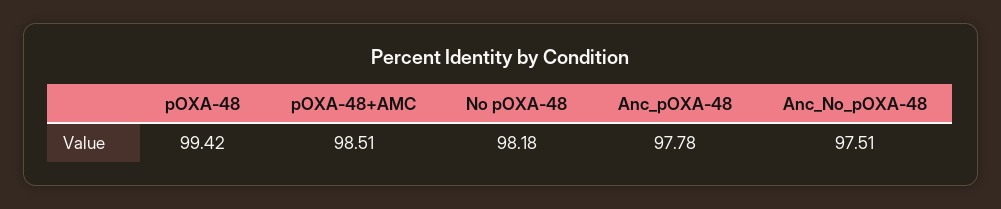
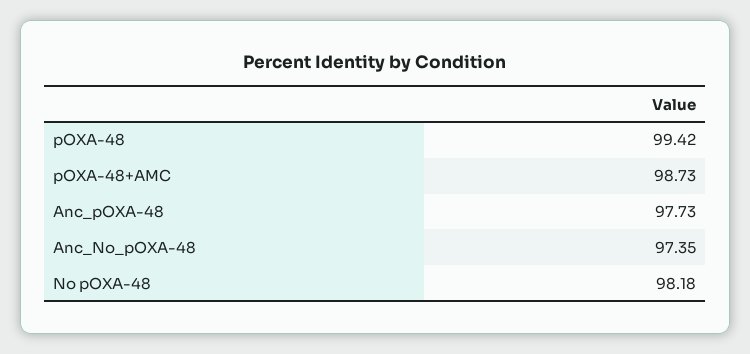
pOXA-48+AMC: 98.51 -> 98.73
Anc_pOXA-48: 97.78 -> 97.73
Anc_No_pOXA-48: 97.51 -> 97.35

